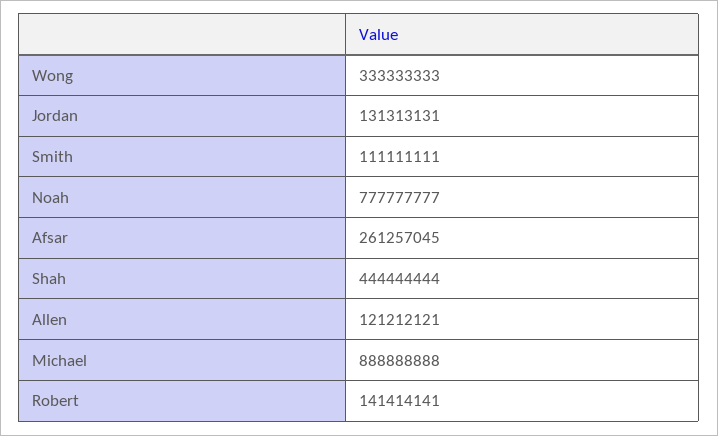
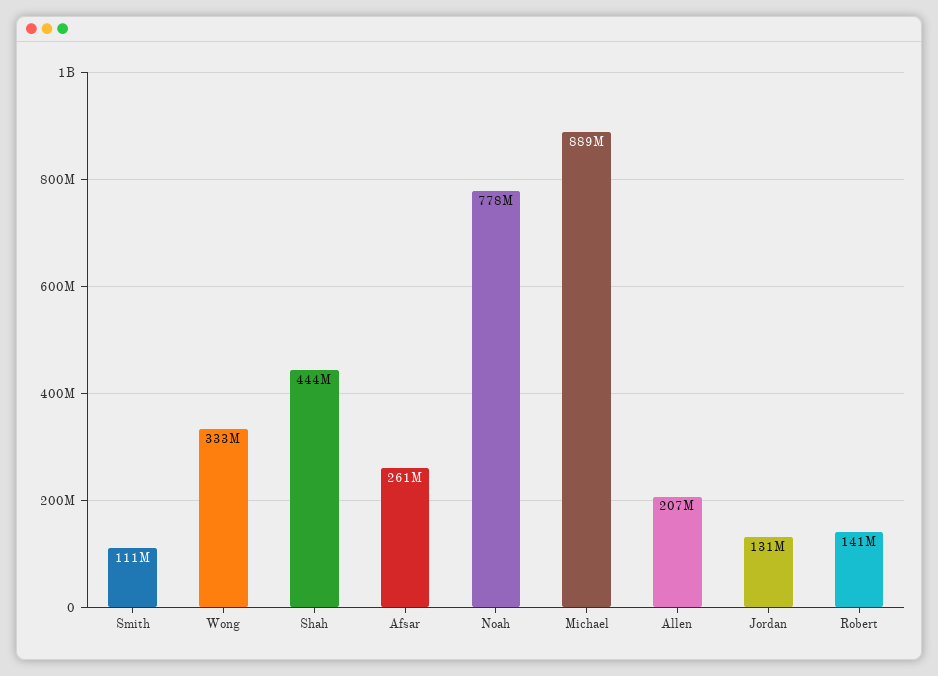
Allen: 121212121 -> 207000000

